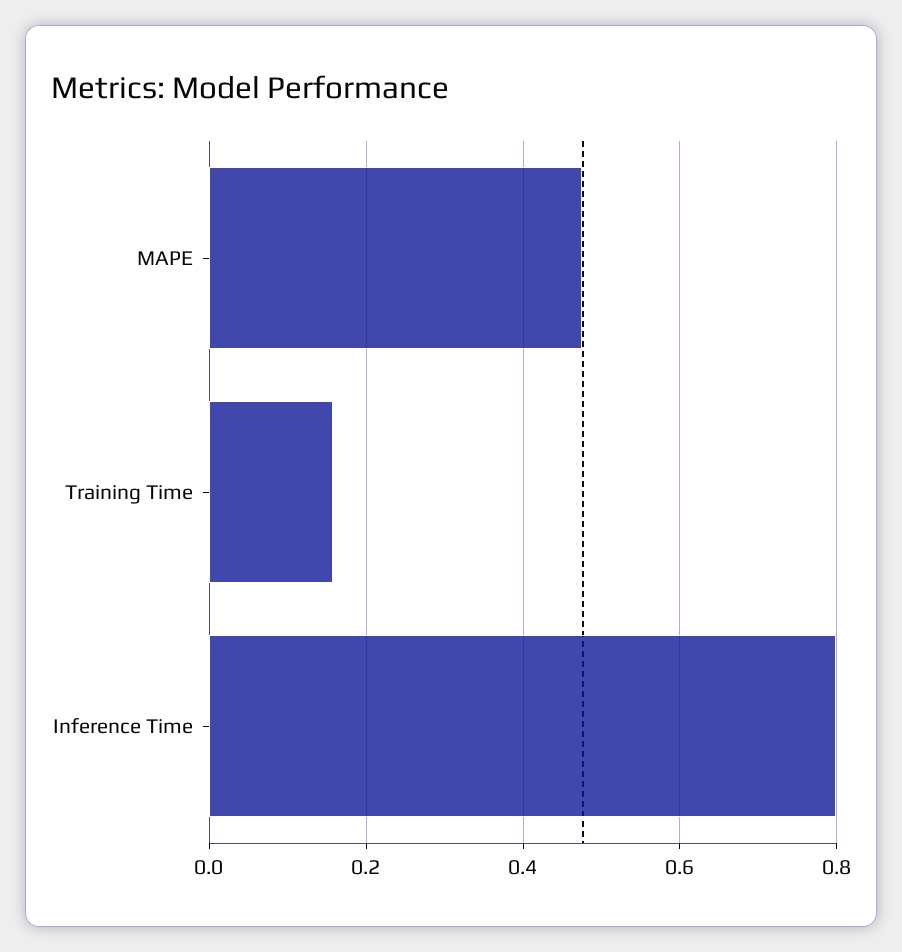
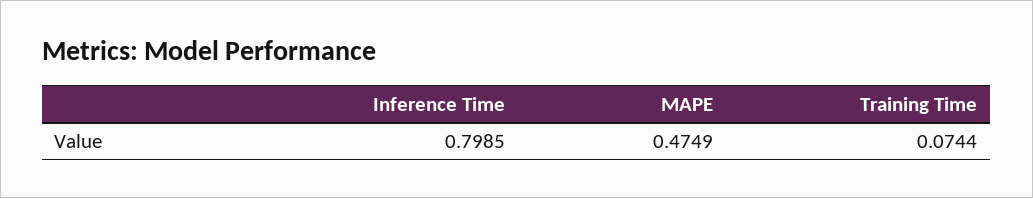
Training Time: 0.16 -> 0.0744

